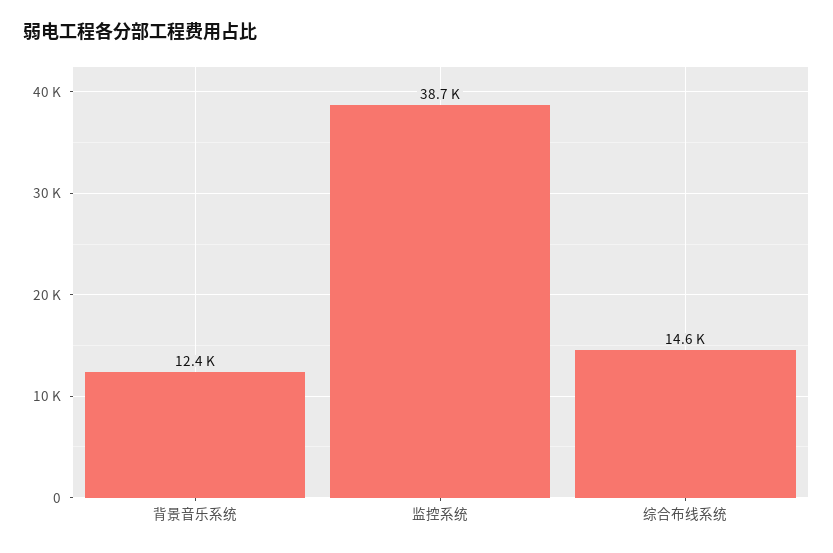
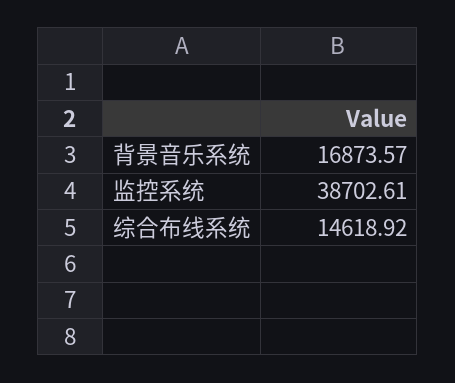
背景音乐系统: 12400 -> 16873.57

